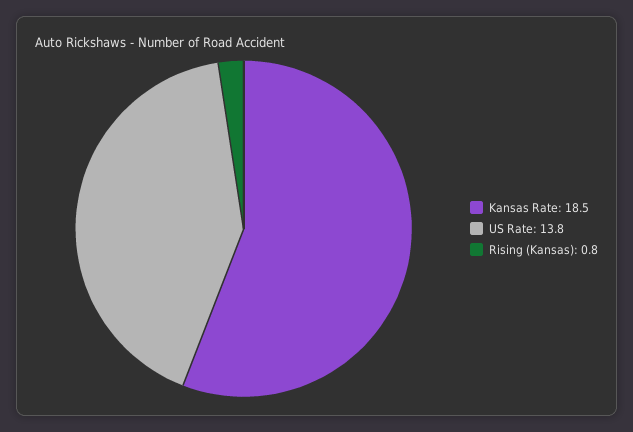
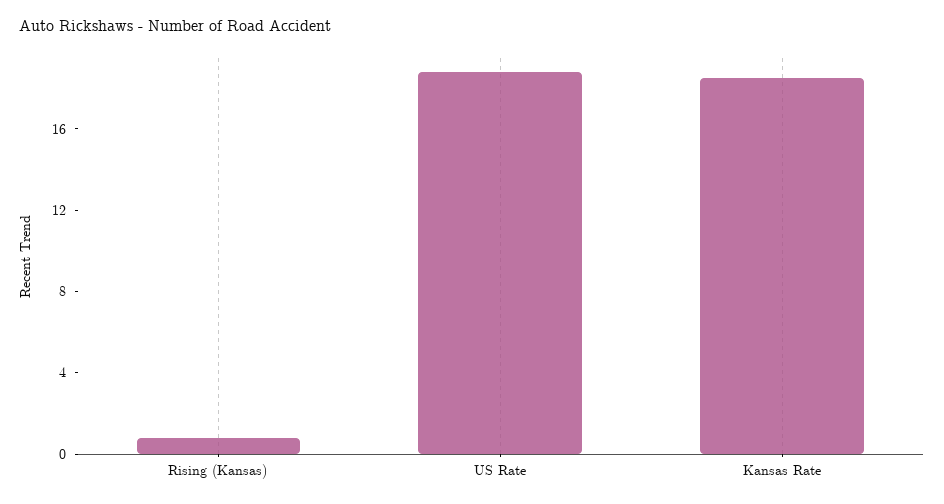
US Rate: 13.8 -> 19

